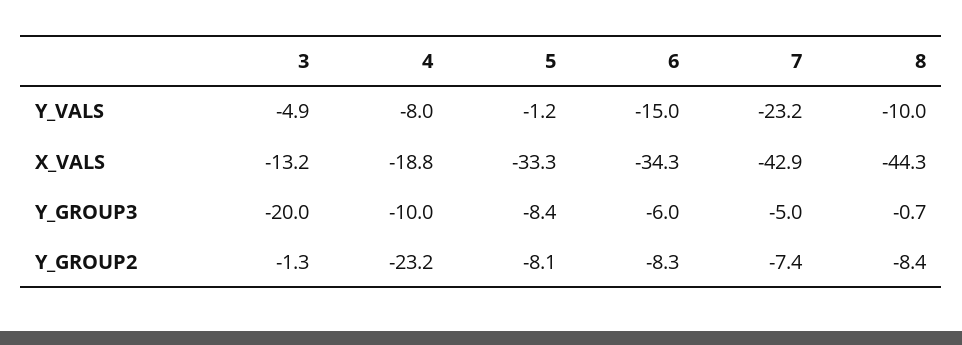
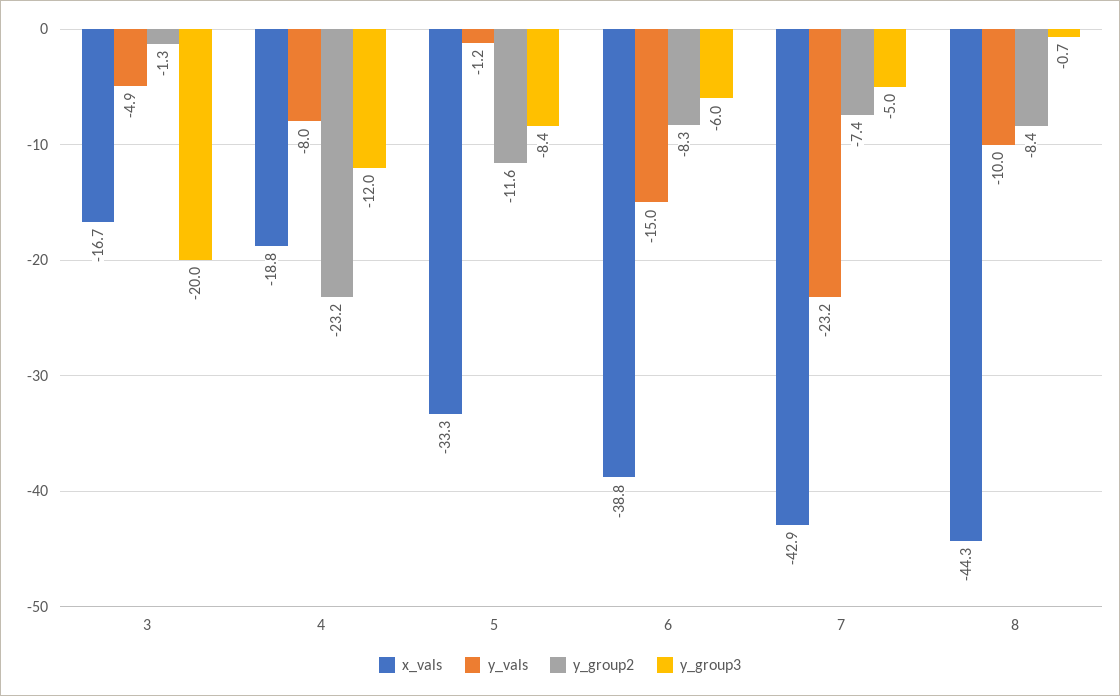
X_VALS, 3: -13.2 -> -16.7
X_VALS, 6: -34.3 -> -38.8
Y_GROUP3, 4: -10 -> -12
Y_GROUP2, 5: -8.1 -> -11.6

